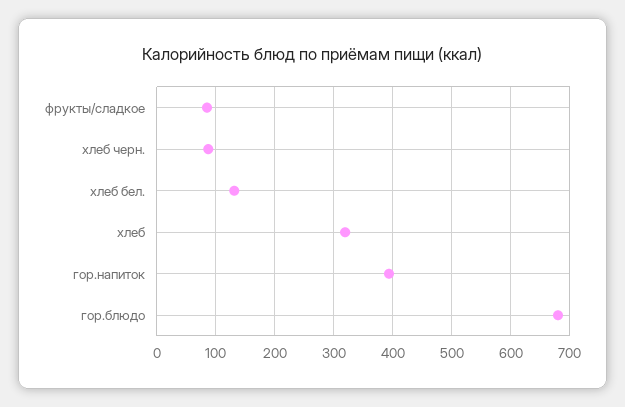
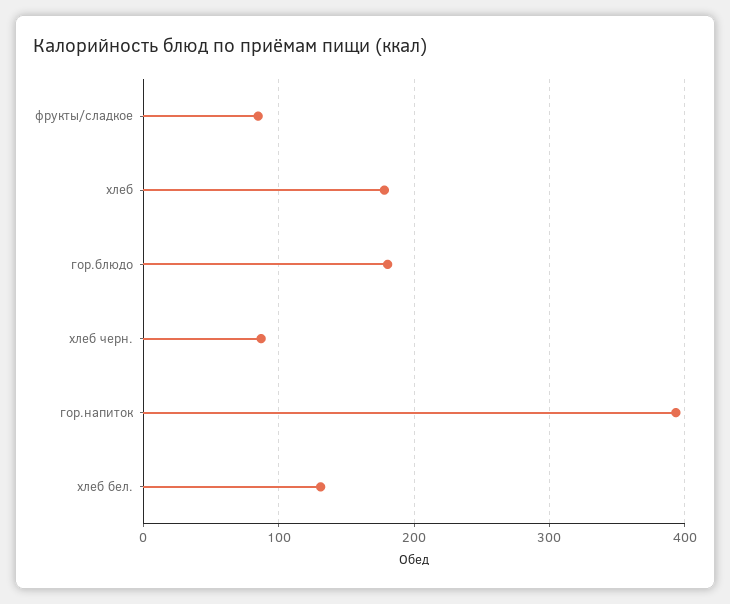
хлеб: 320 -> 180
гор.блюдо: 680 -> 180

